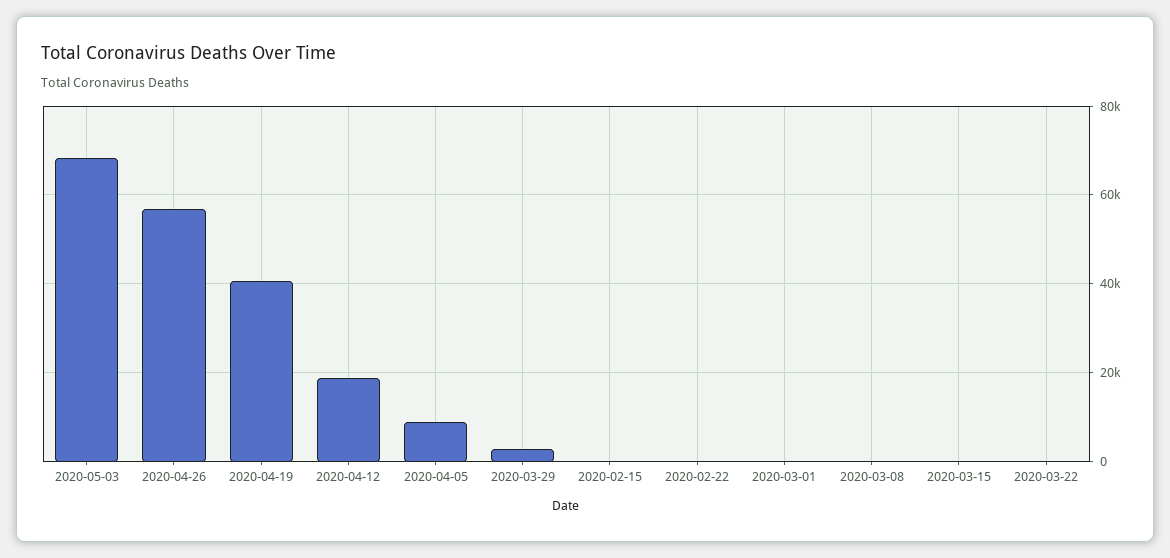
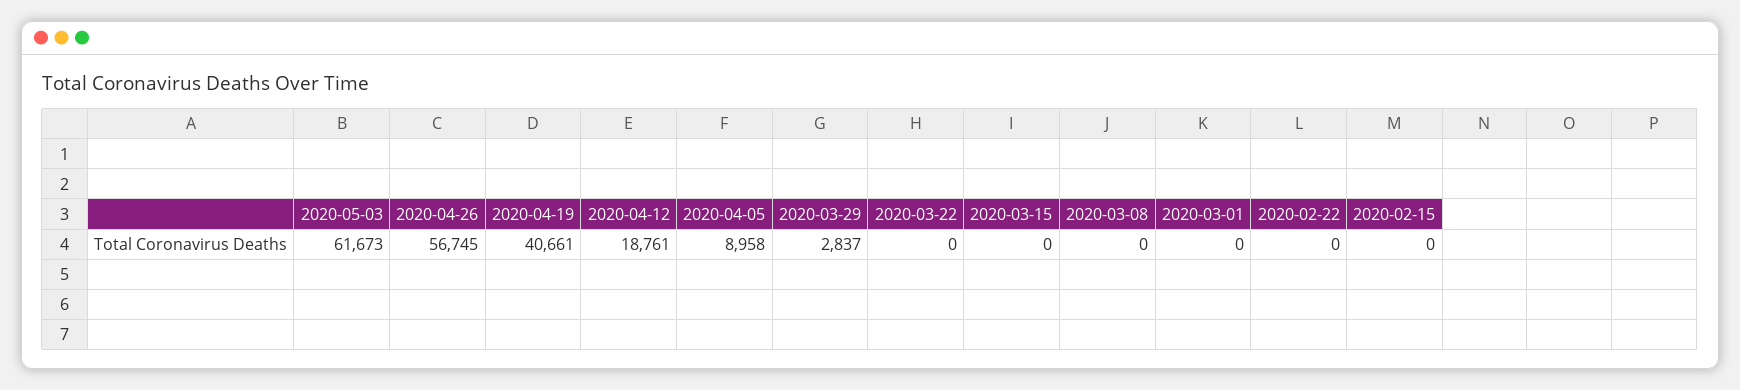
2020-05-03: 68000 -> 61673

